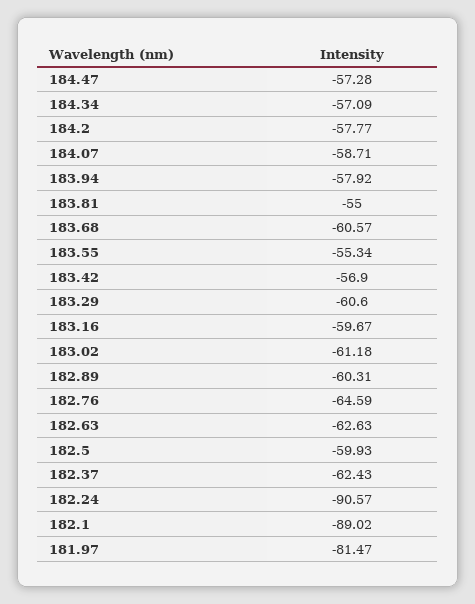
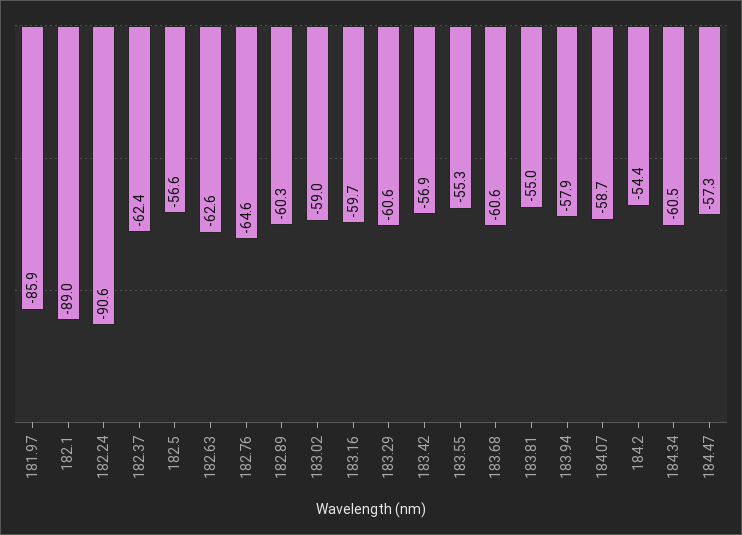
184.34: -57.09 -> -60.5
184.2: -57.77 -> -54.4
183.02: -61.18 -> -59
182.5: -59.93 -> -56.6
181.97: -81.47 -> -85.9

